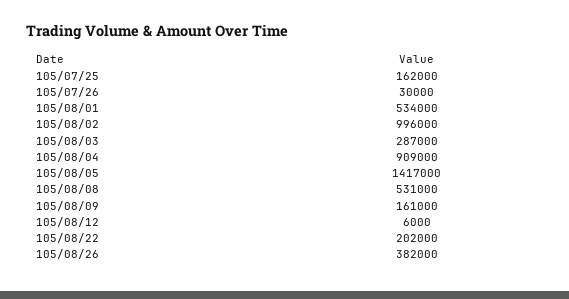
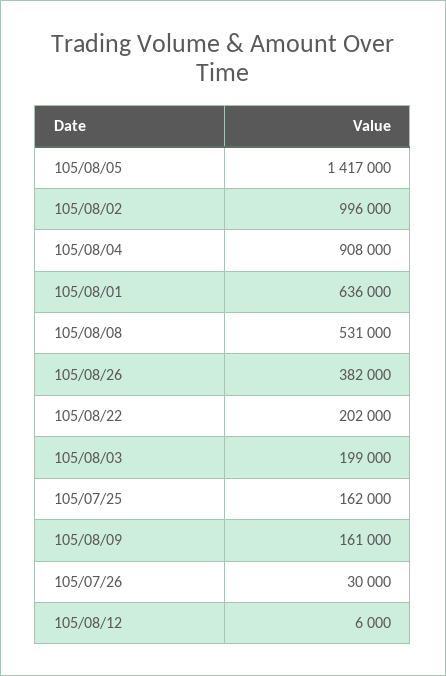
105/08/01: 534000 -> 636000
105/08/03: 287000 -> 199000
105/08/04: 909000 -> 908000

